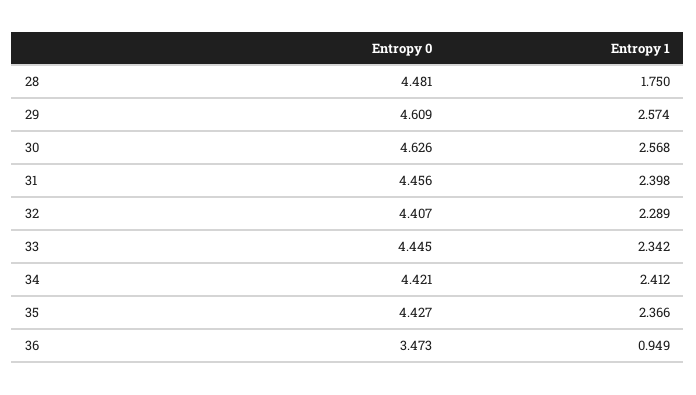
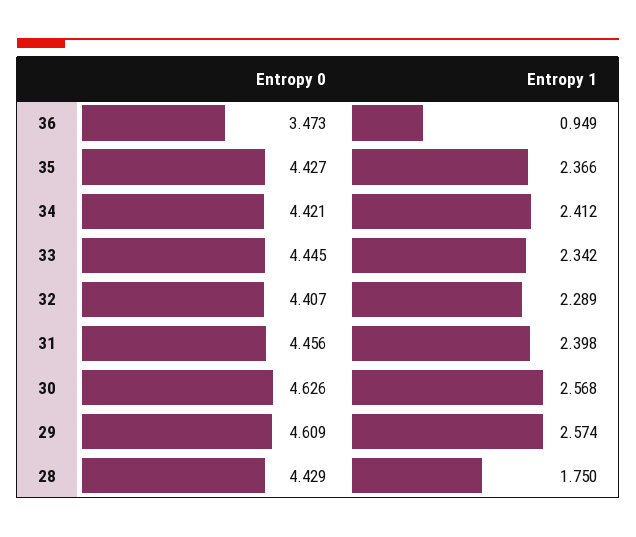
Entropy 0, 28: 4.481 -> 4.429

